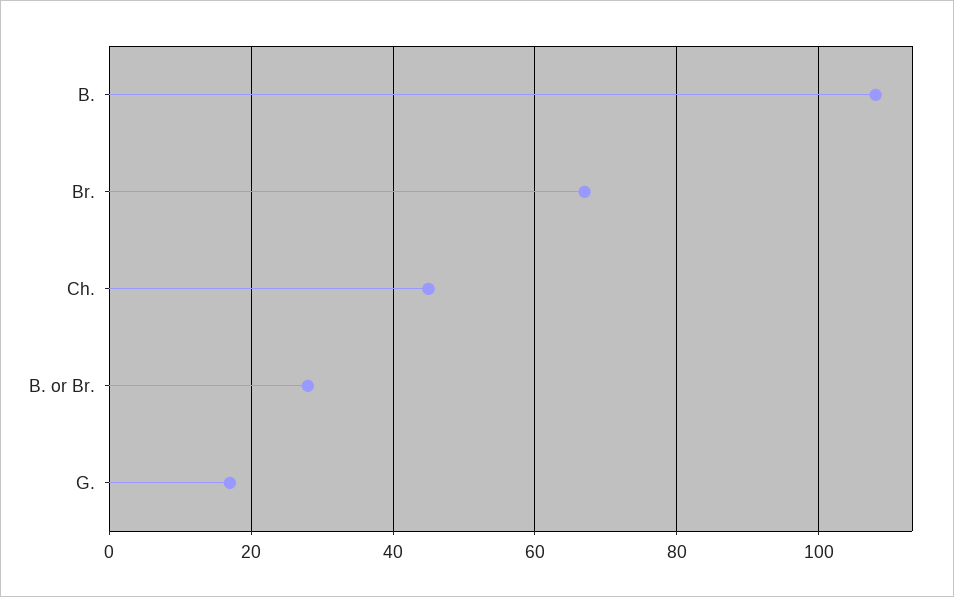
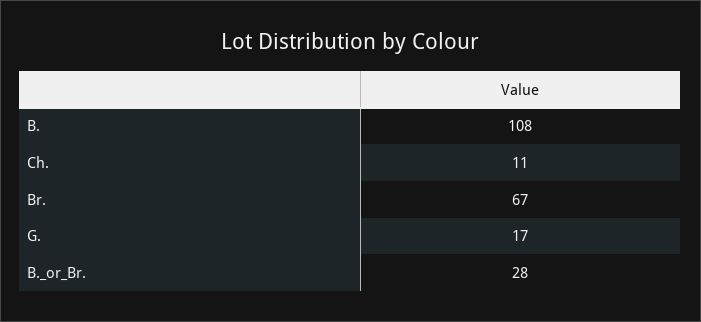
Ch.: 45 -> 11

